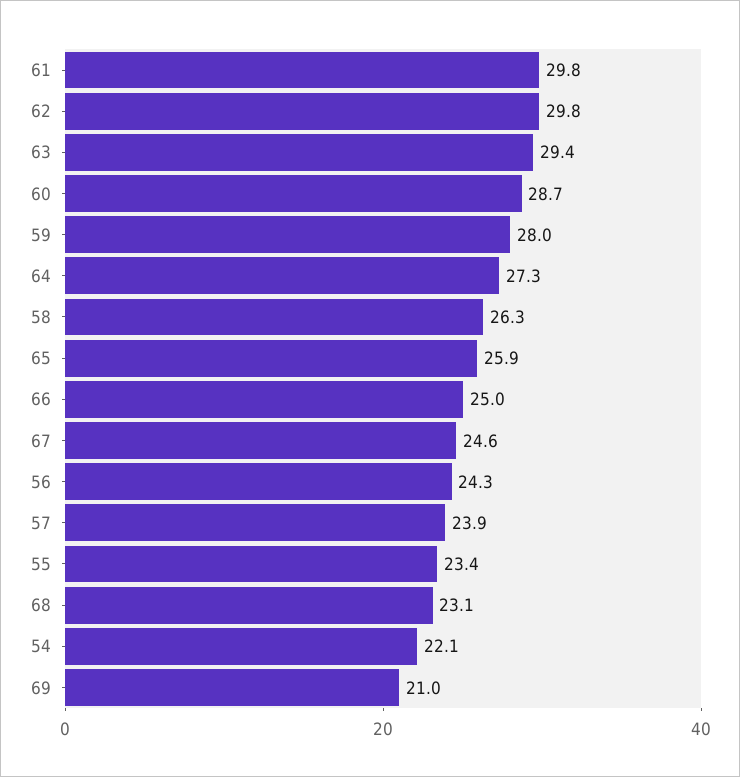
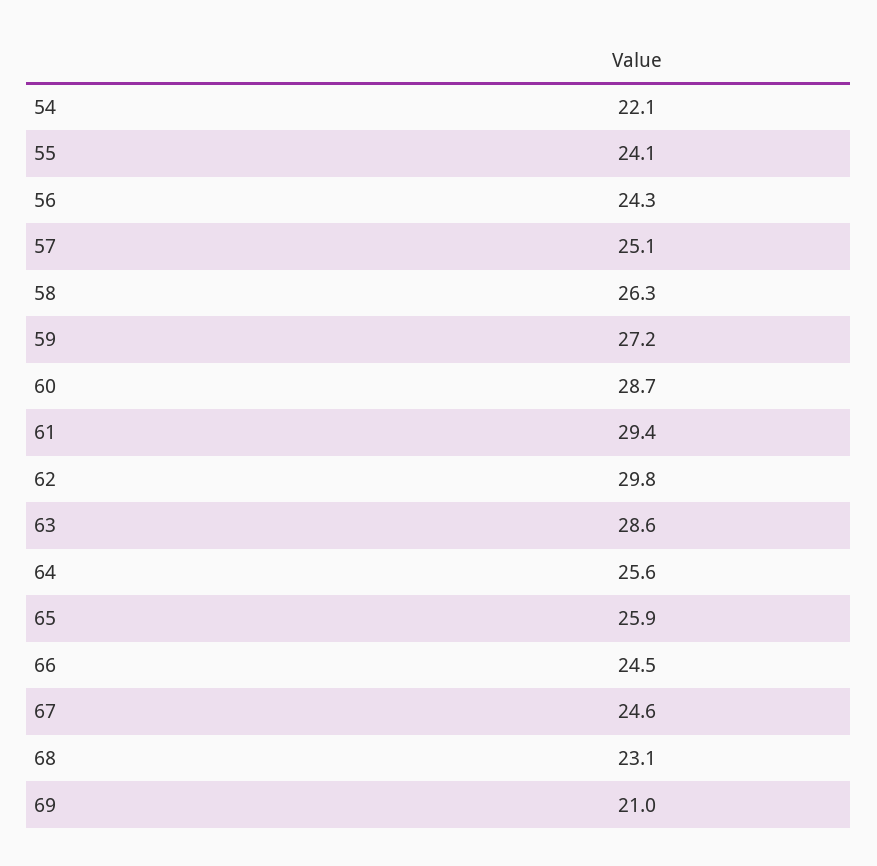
61: 29.8 -> 29.4
63: 29.4 -> 28.6
59: 28 -> 27.2
64: 27.3 -> 25.6
66: 25 -> 24.5
57: 23.9 -> 25.1
55: 23.4 -> 24.1

